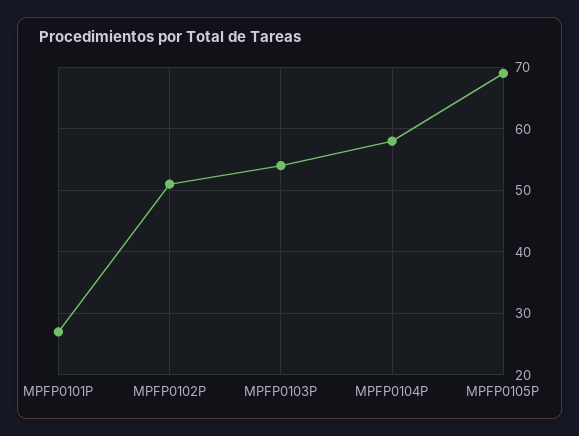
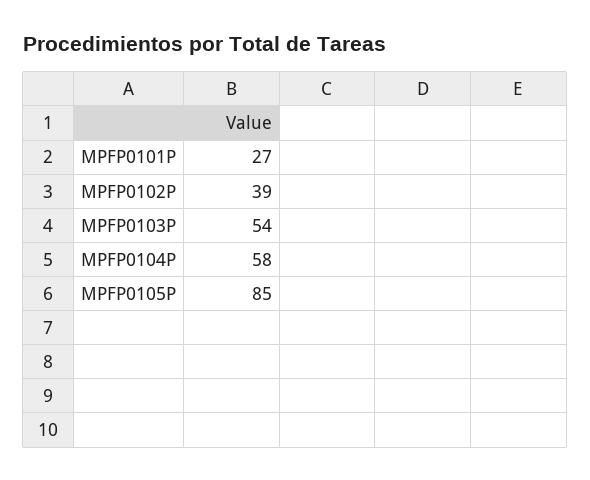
MPFP0102P: 51 -> 39
MPFP0105P: 69 -> 85

